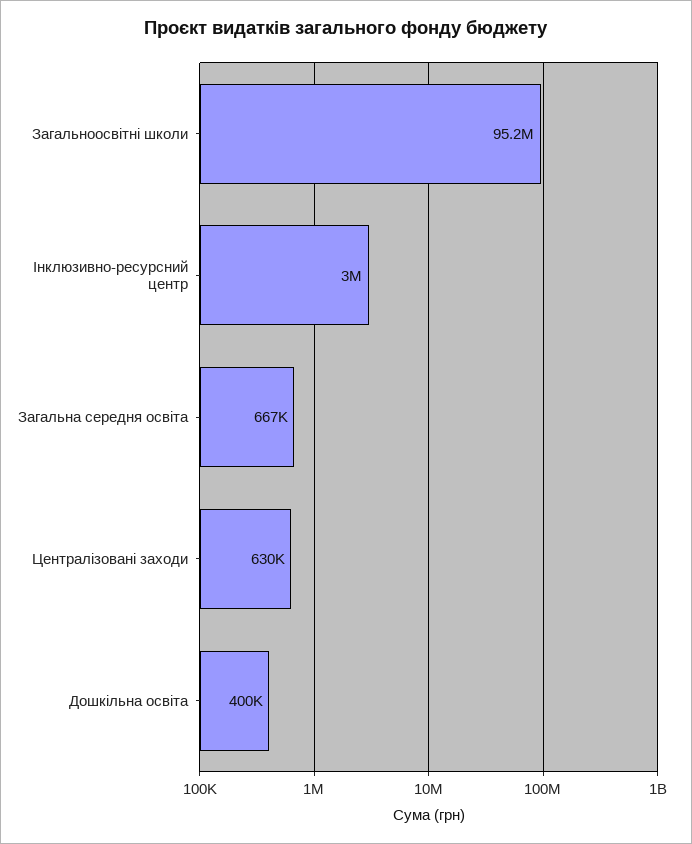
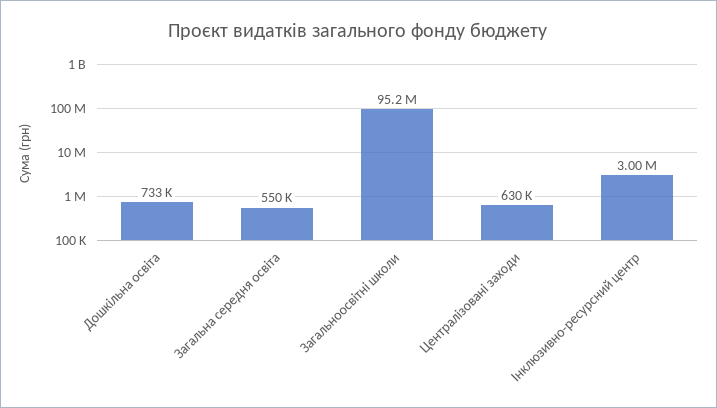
Загальна середня освіта: 667000 -> 550000
Дошкільна освіта: 400000 -> 733000

